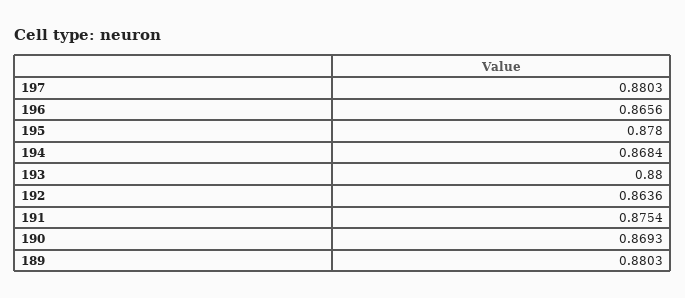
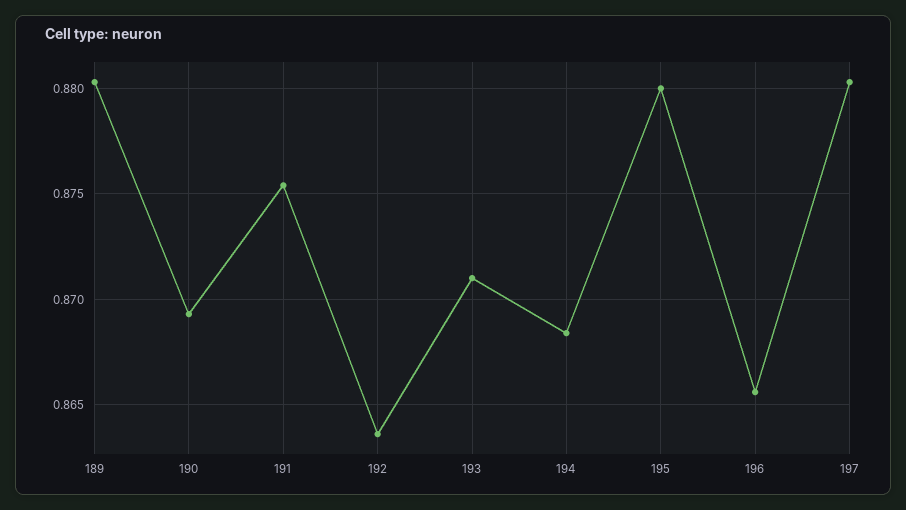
195: 0.878 -> 0.88
193: 0.88 -> 0.871

